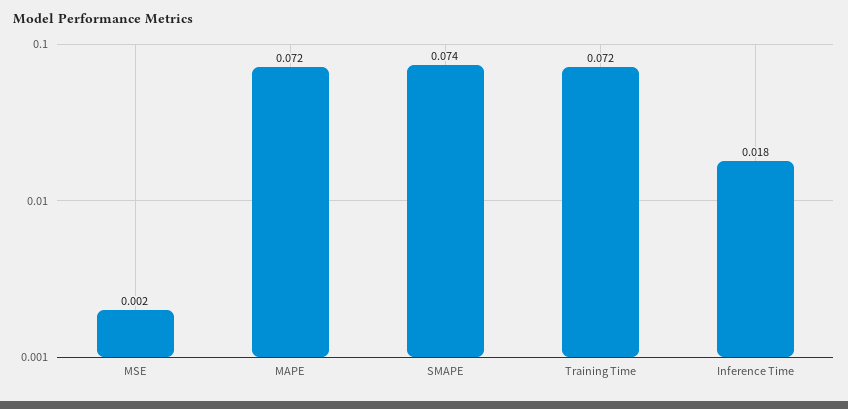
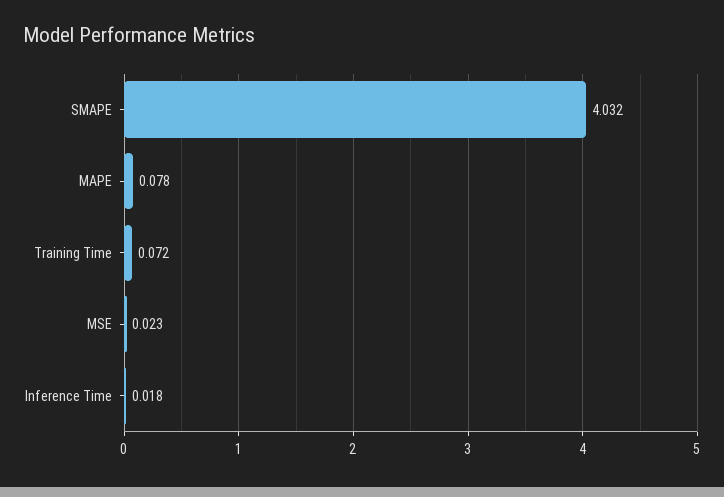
MSE: 0.002 -> 0.023
MAPE: 0.072 -> 0.078
SMAPE: 0.074 -> 4.032

